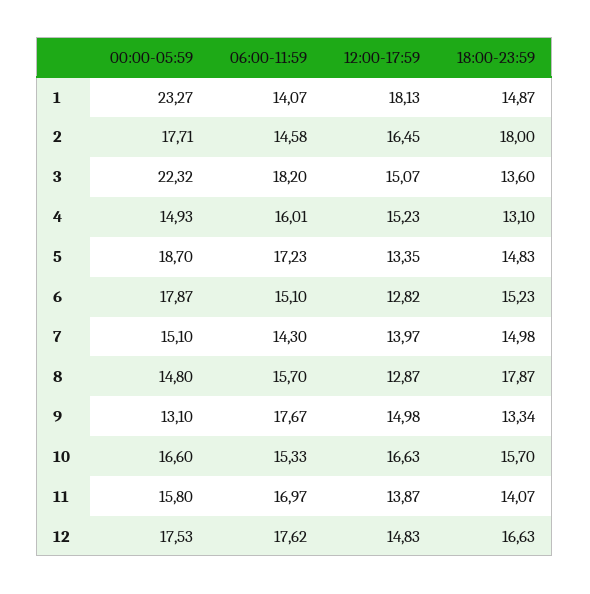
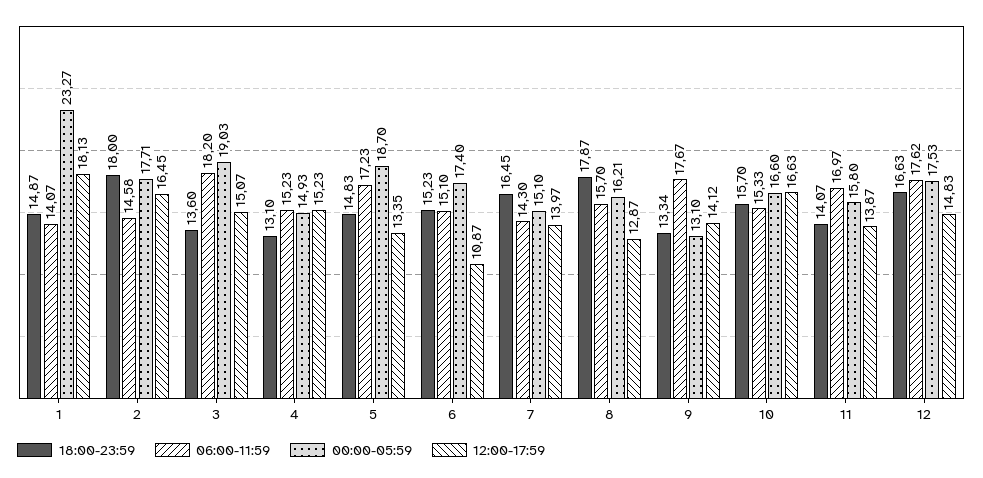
00:00-05:59, 3: 22.32 -> 19.03
06:00-11:59, 4: 16.01 -> 15.23
00:00-05:59, 6: 17.87 -> 17.4
12:00-17:59, 6: 12.82 -> 10.87
18:00-23:59, 7: 14.98 -> 16.45
00:00-05:59, 8: 14.8 -> 16.21
12:00-17:59, 9: 14.98 -> 14.12

